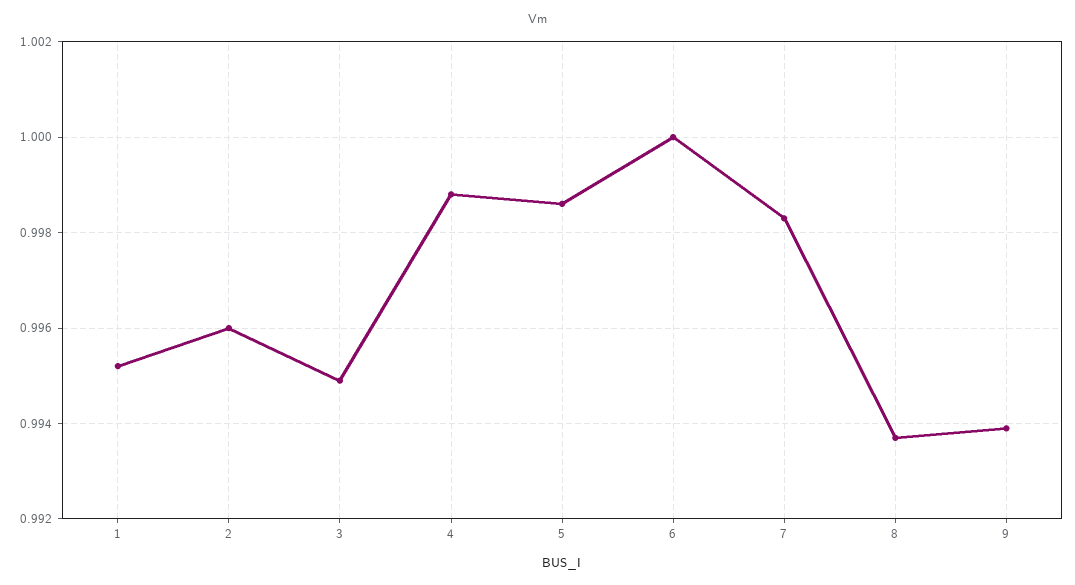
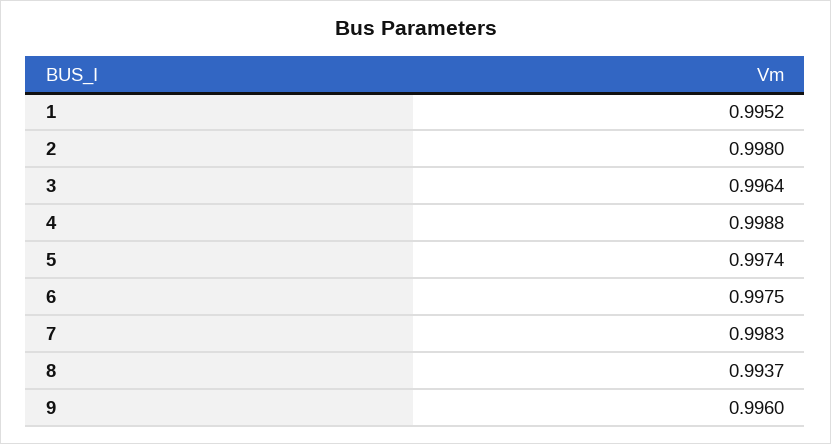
2: 0.996 -> 0.998
3: 0.995 -> 0.9964
5: 0.9985 -> 0.9974
6: 1 -> 0.9975
9: 0.994 -> 0.996

